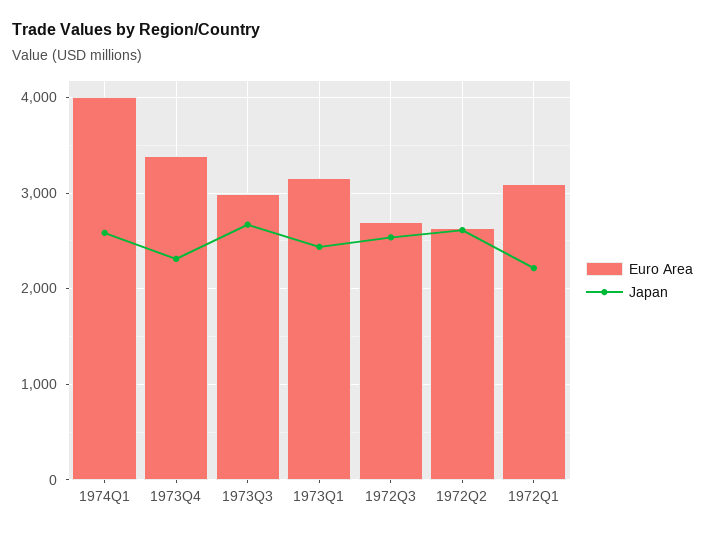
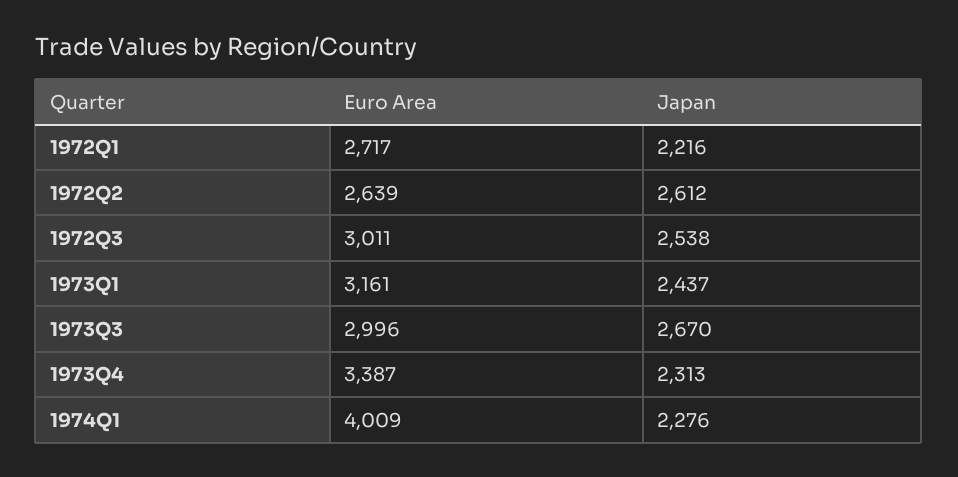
Japan, 1974Q1: 2600 -> 2276
Euro Area, 1972Q3: 2700 -> 3011
Euro Area, 1972Q1: 3100 -> 2717

